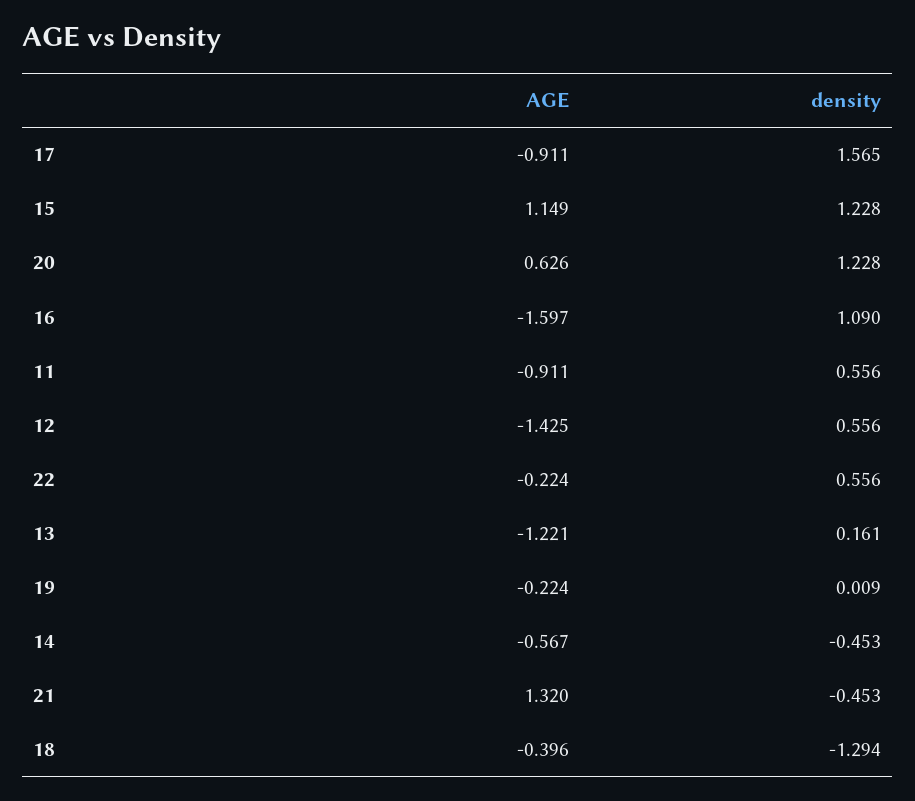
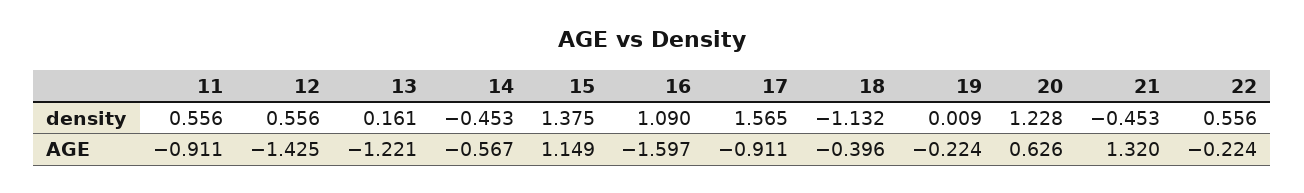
density, 15: 1.228 -> 1.375
density, 18: -1.294 -> -1.132

